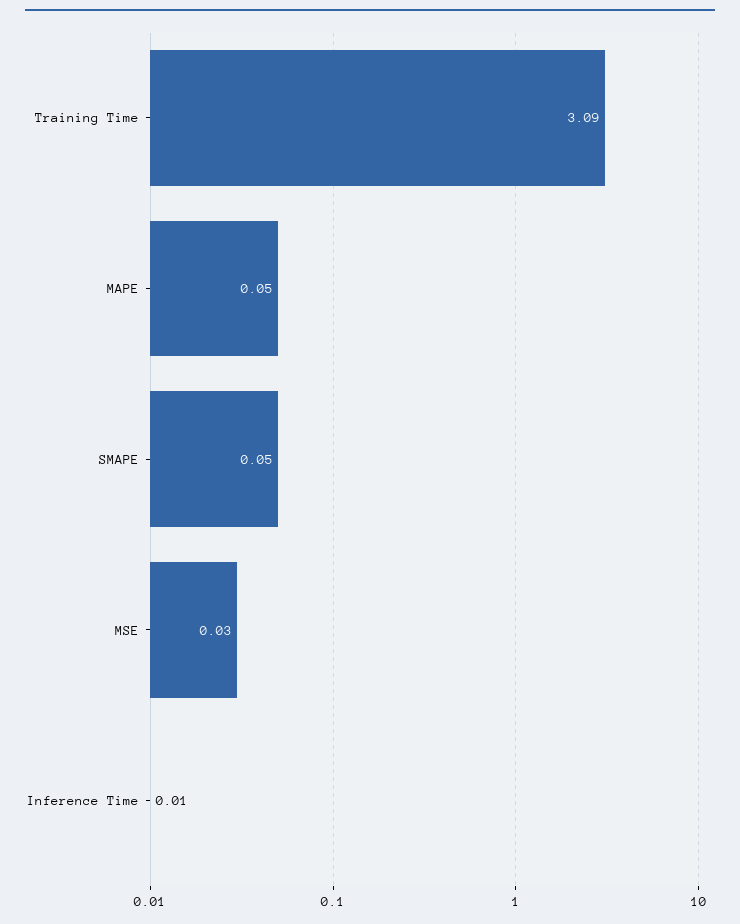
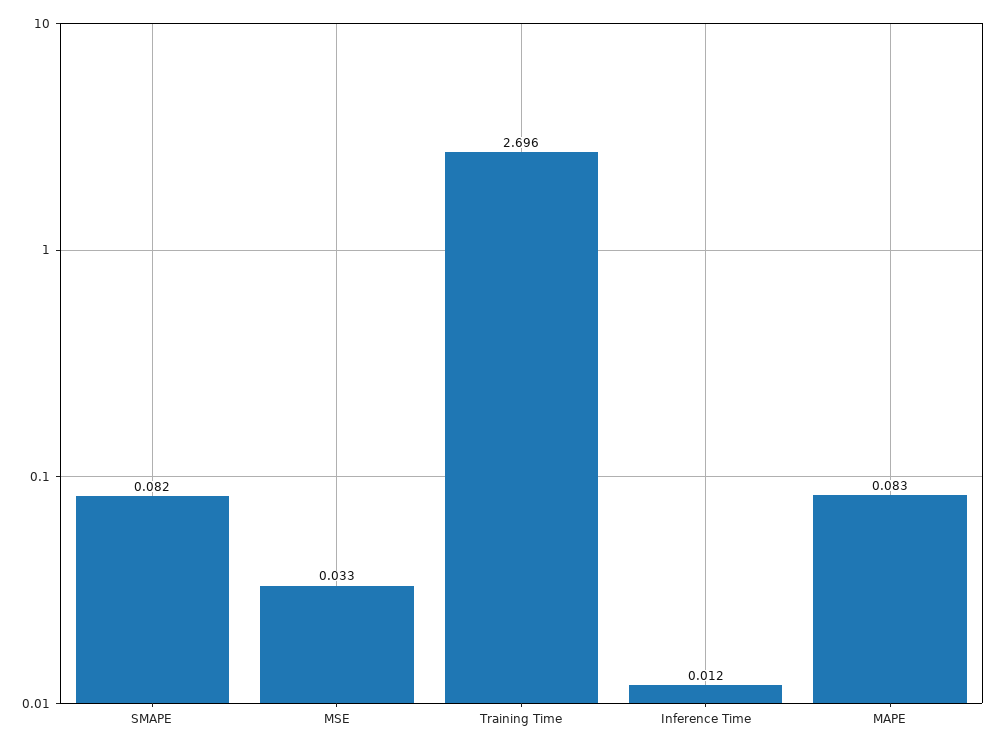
Training Time: 3.09 -> 2.696
MAPE: 0.05 -> 0.083
SMAPE: 0.05 -> 0.082

